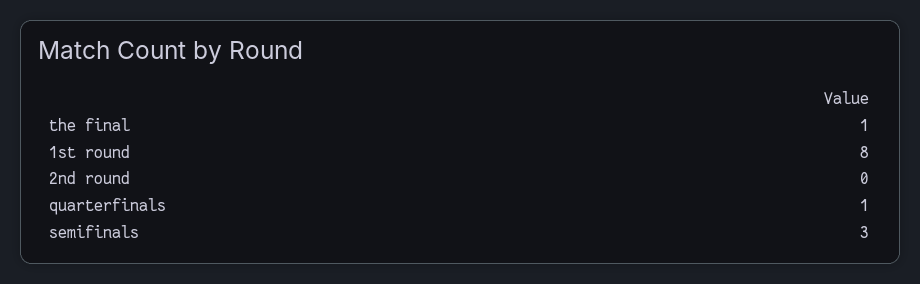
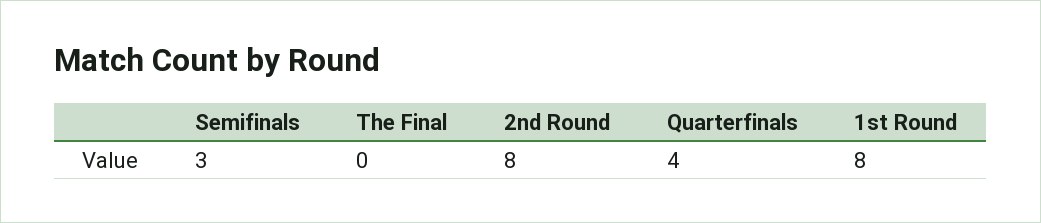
the final: 1 -> 0
2nd round: 0 -> 8
quarterfinals: 1 -> 4

